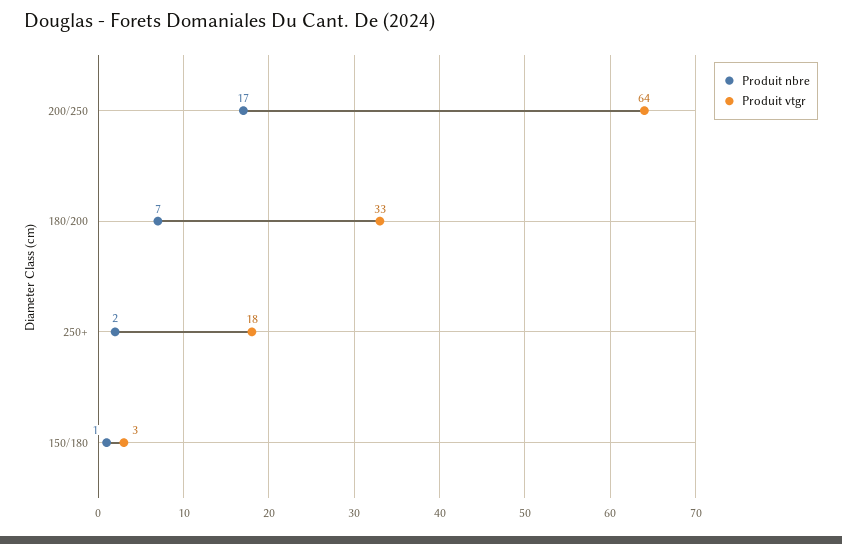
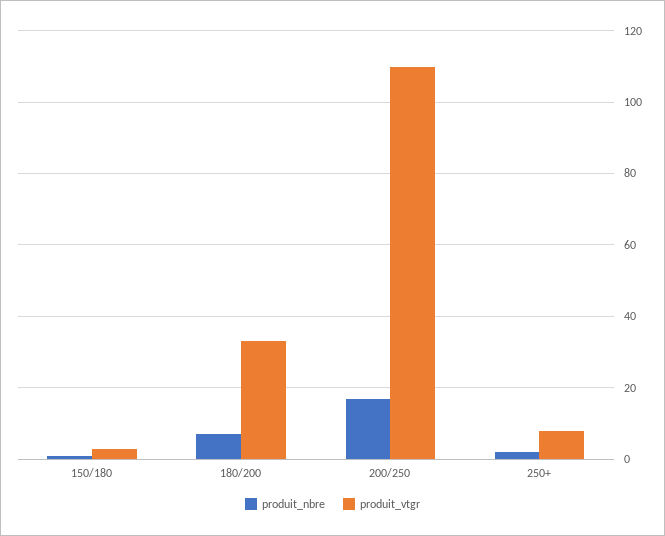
Produit vtgr, 200/250: 64 -> 110
Produit vtgr, 250+: 18 -> 8

